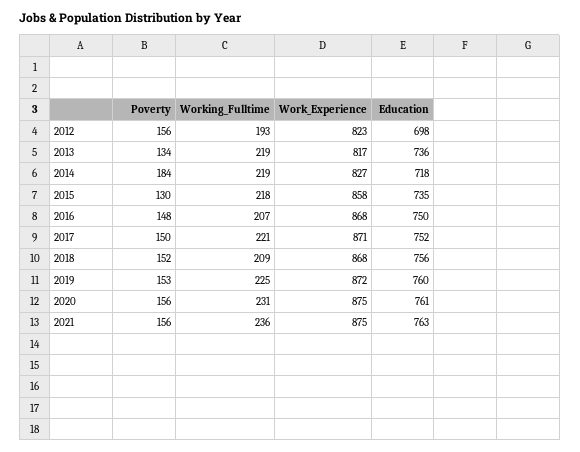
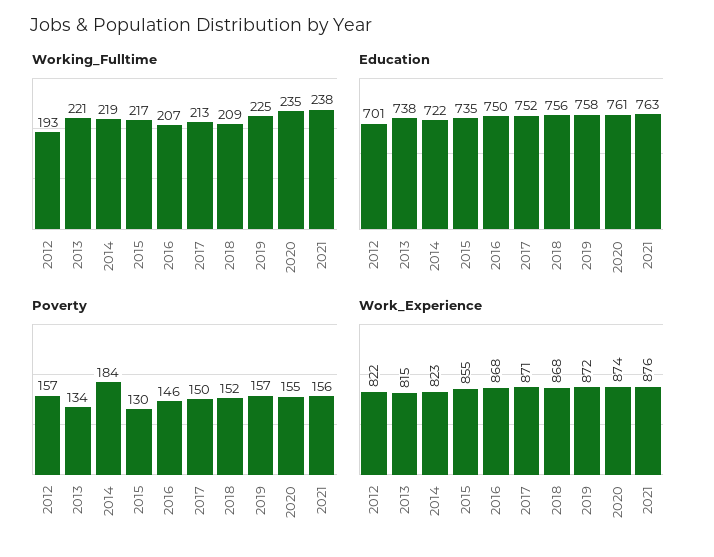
Poverty, 2012: 156 -> 157
Work_Experience, 2012: 823 -> 822
Education, 2012: 698 -> 701
Working_Fulltime, 2013: 219 -> 221
Work_Experience, 2013: 817 -> 815
Education, 2013: 736 -> 738
Work_Experience, 2014: 827 -> 823
Education, 2014: 718 -> 722
Working_Fulltime, 2015: 218 -> 217
Work_Experience, 2015: 858 -> 855
Poverty, 2016: 148 -> 146
Working_Fulltime, 2017: 221 -> 213
Poverty, 2019: 153 -> 157
Education, 2019: 760 -> 758
Poverty, 2020: 156 -> 155
Working_Fulltime, 2020: 231 -> 235
Work_Experience, 2020: 875 -> 874
Working_Fulltime, 2021: 236 -> 238
Work_Experience, 2021: 875 -> 876

